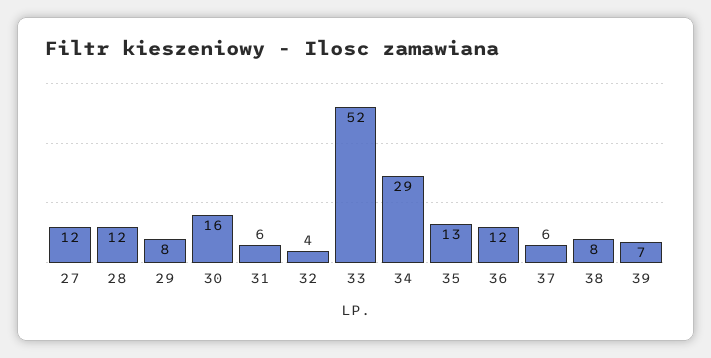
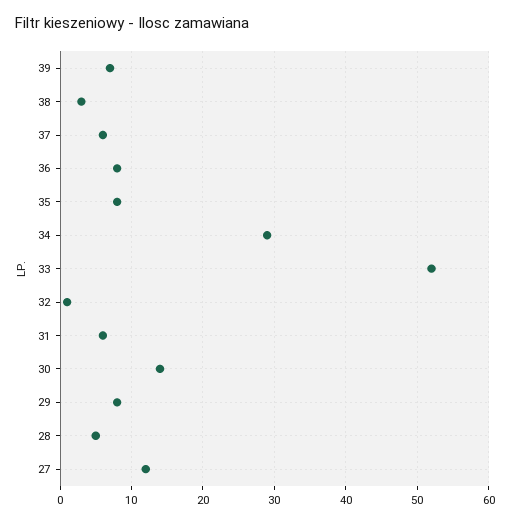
28: 12 -> 5
30: 16 -> 14
32: 4 -> 1
35: 13 -> 8
36: 12 -> 8
38: 8 -> 3

